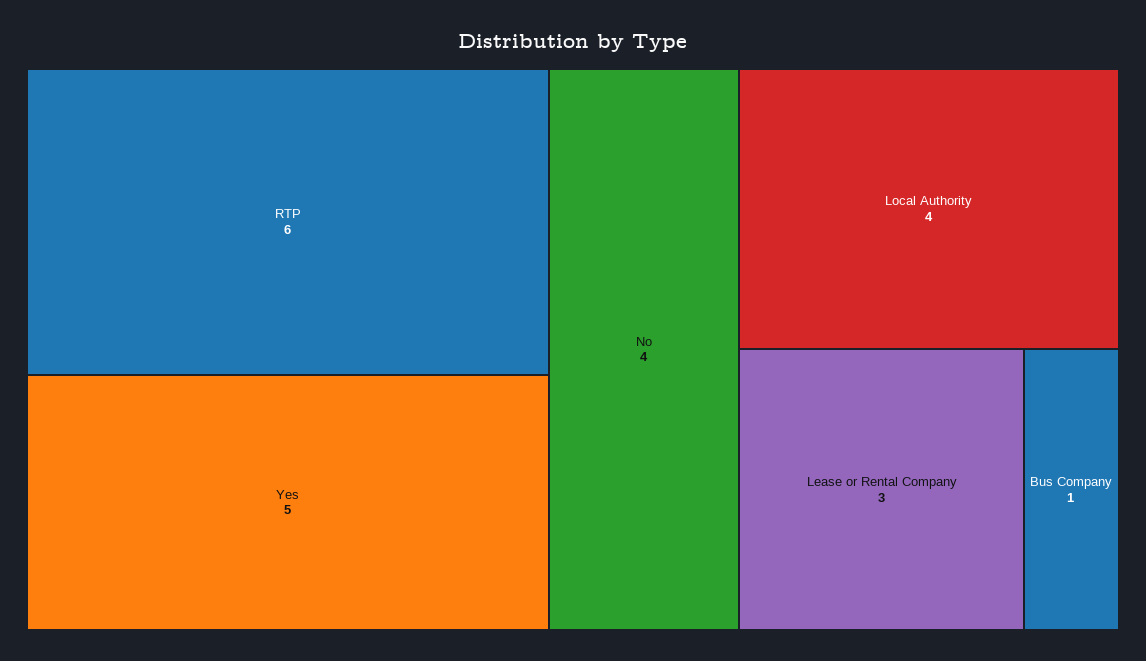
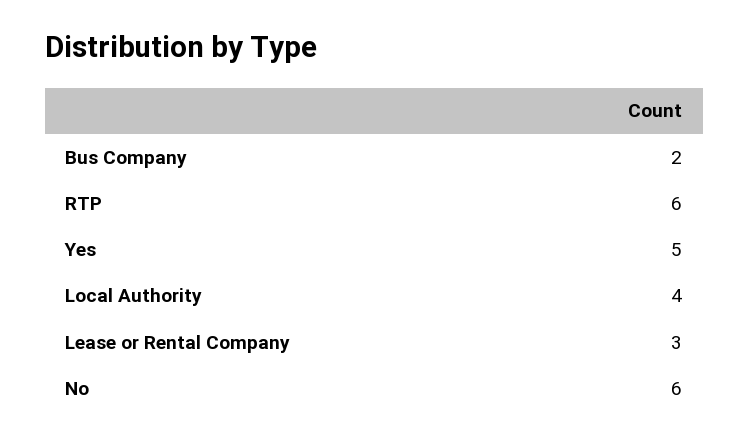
No: 4 -> 6
Bus Company: 1 -> 2

